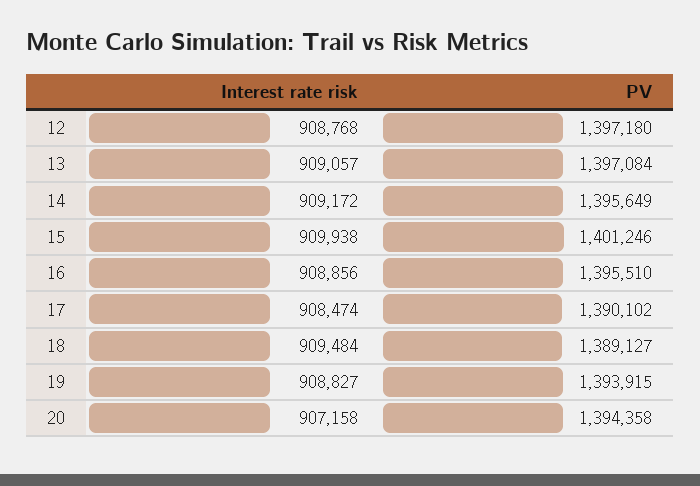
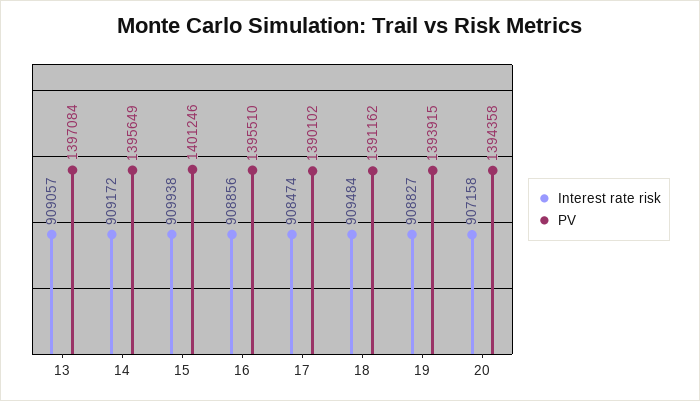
Interest rate risk, 12: 908768 -> none
PV, 12: 1397180 -> none
PV, 18: 1389127 -> 1391162

